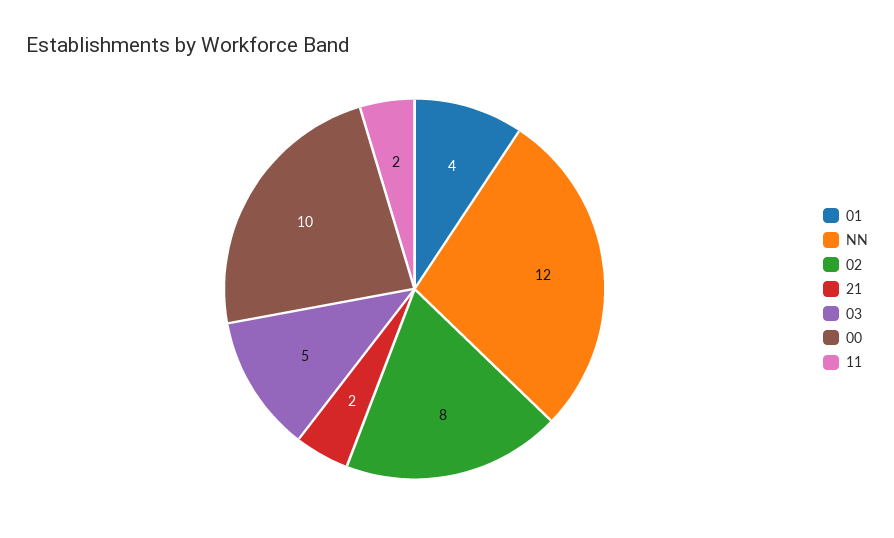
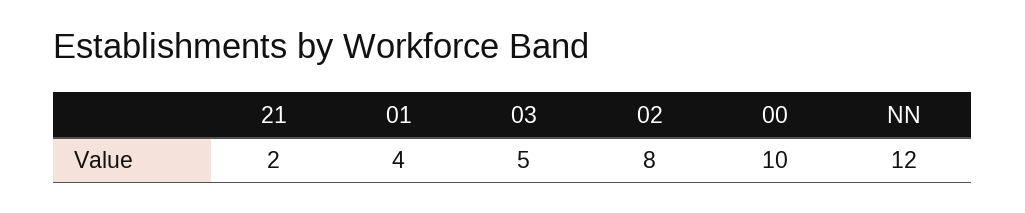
11: 2 -> none

